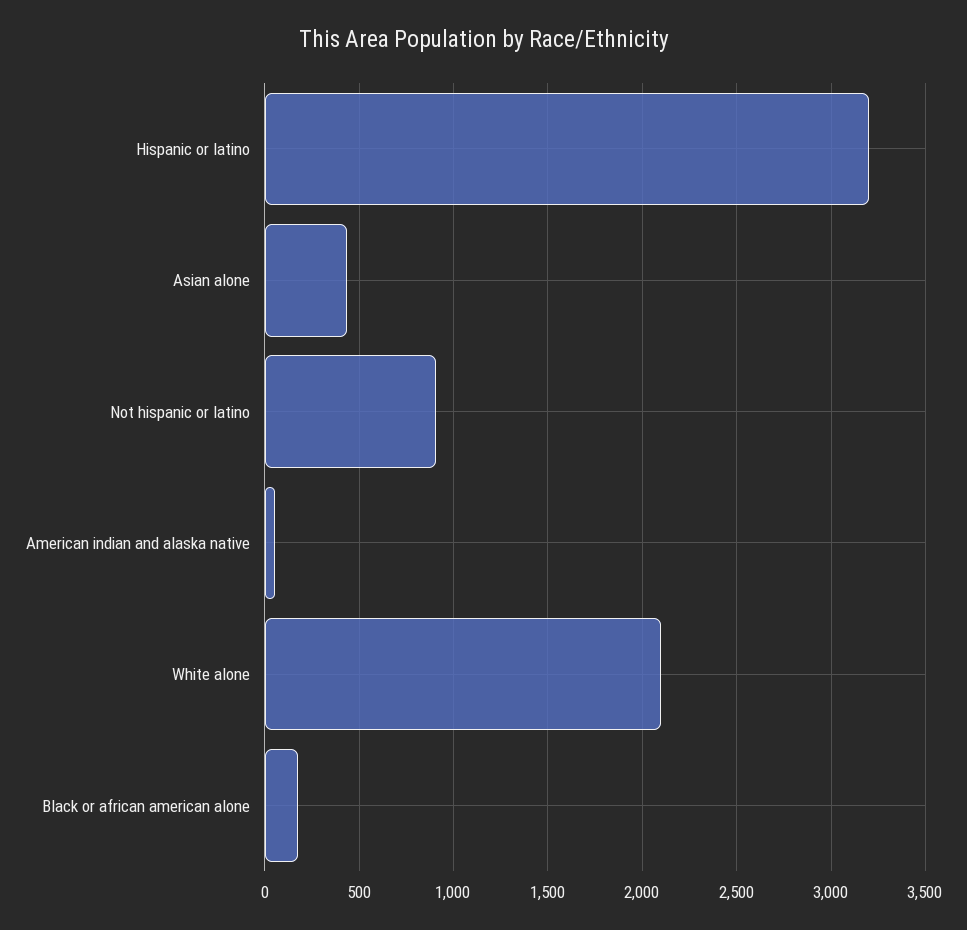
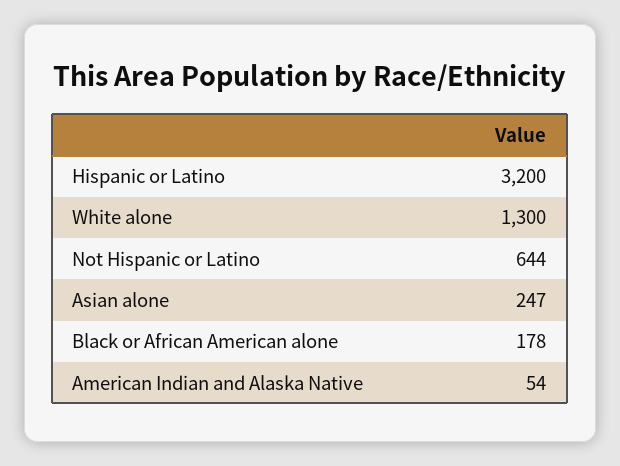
Asian alone: 450 -> 247
Not hispanic or latino: 900 -> 644
White alone: 2100 -> 1300

